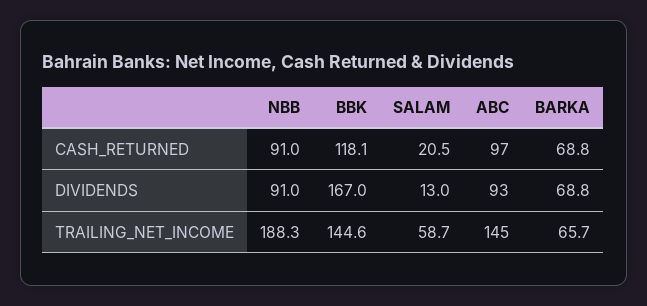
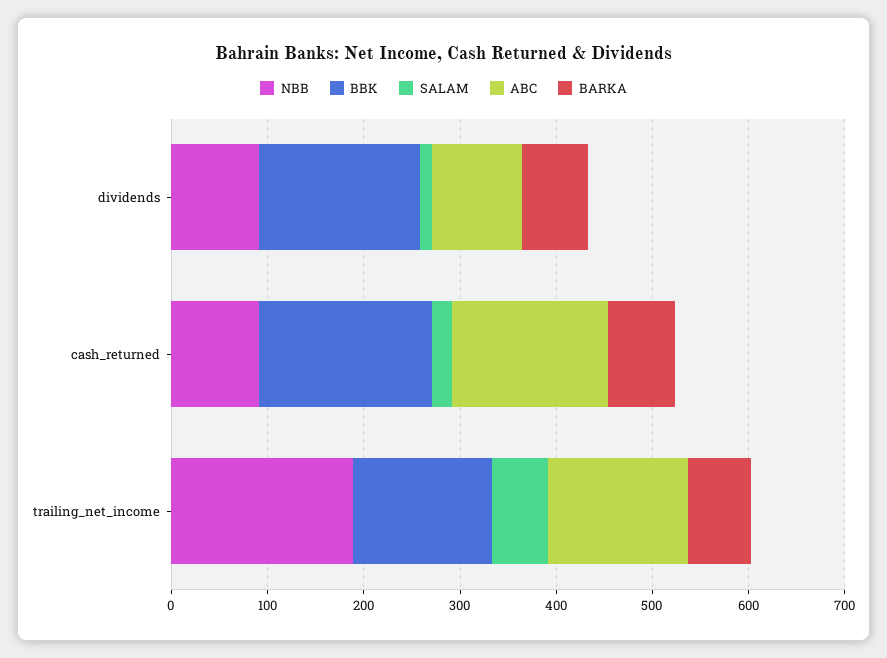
BBK, CASH_RETURNED: 118.1 -> 180
ABC, CASH_RETURNED: 97 -> 160

